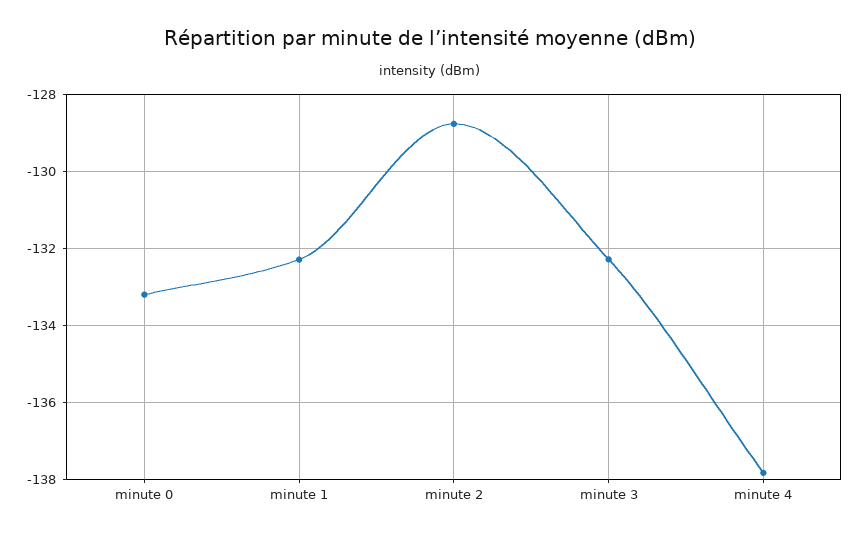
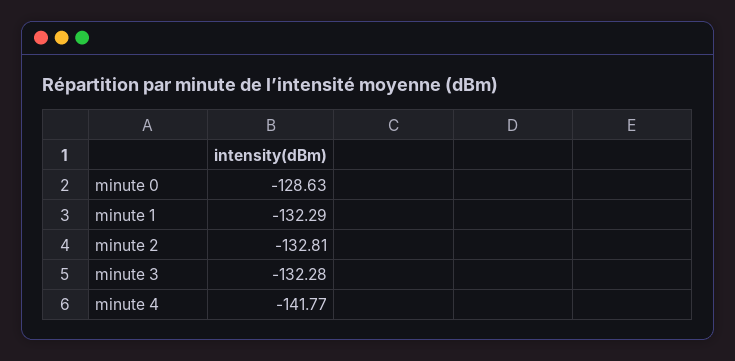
minute 0: -133.2 -> -128.63
minute 2: -128.8 -> -132.81
minute 4: -137.8 -> -141.77

